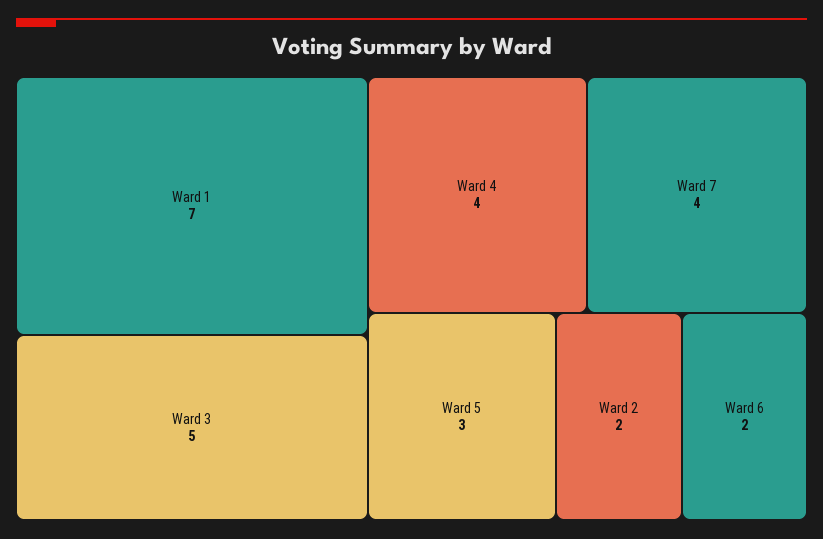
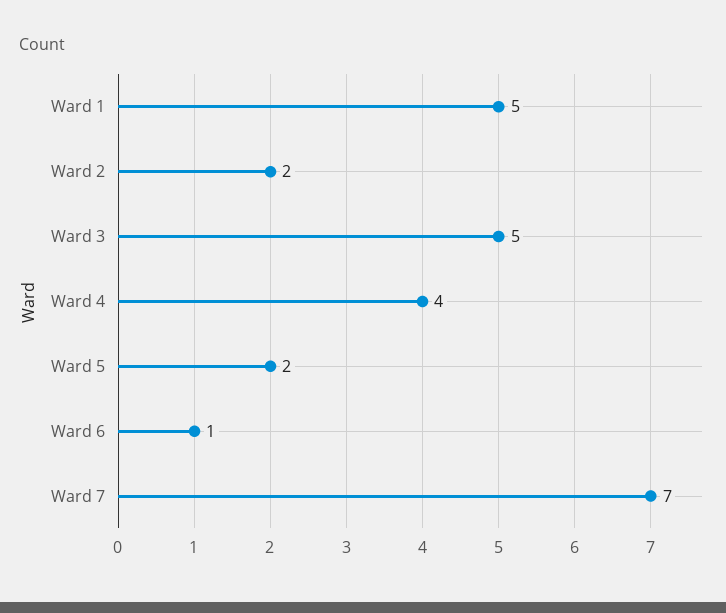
Ward 1: 7 -> 5
Ward 7: 4 -> 7
Ward 5: 3 -> 2
Ward 6: 2 -> 1

